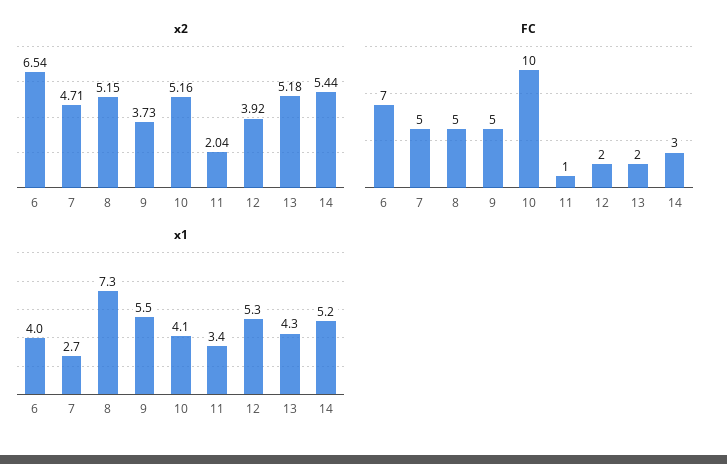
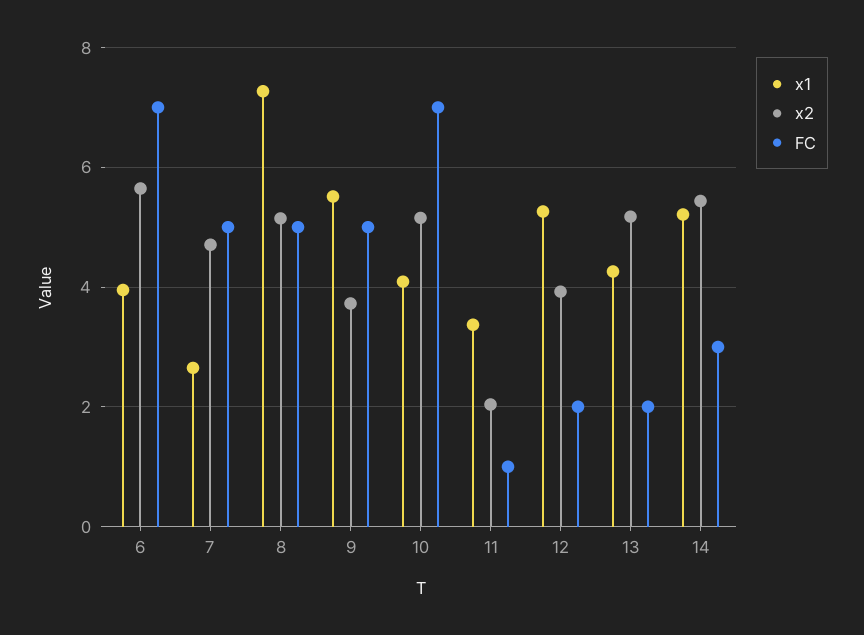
x2, 6: 6.54 -> 5.6
FC, 10: 10 -> 7

